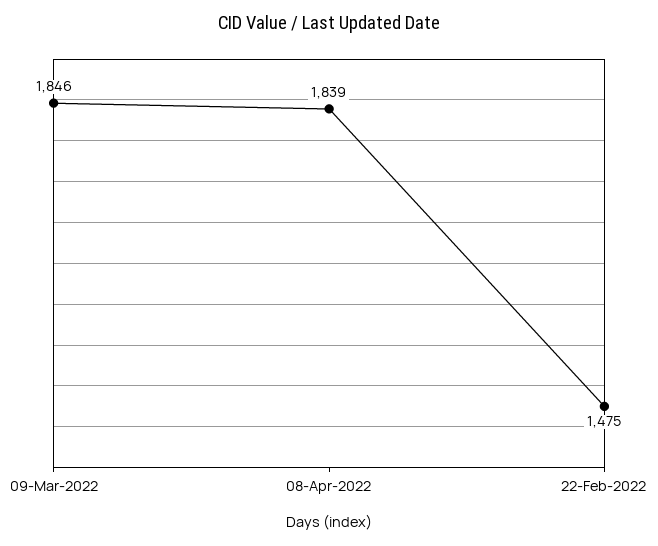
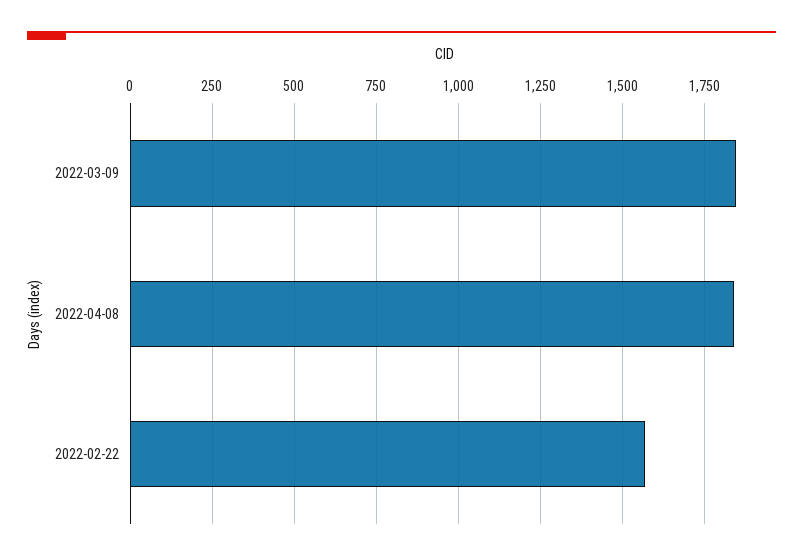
22-Feb-2022: 1475 -> 1575

